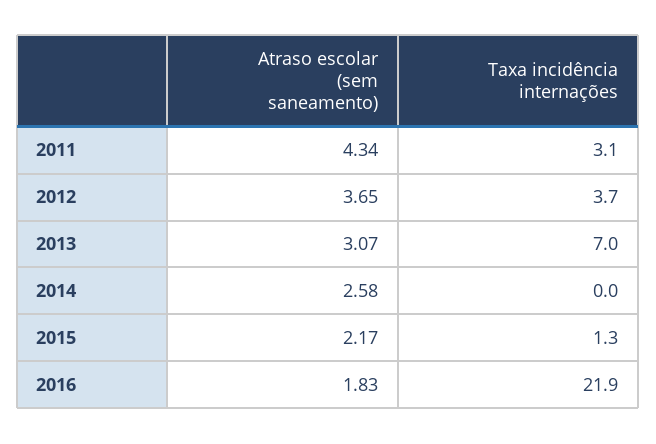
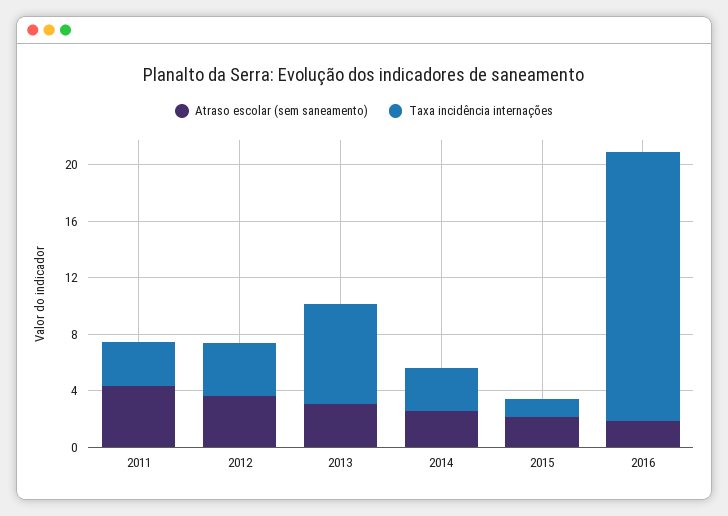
Taxa incidência internações, 2014: 0 -> 3
Taxa incidência internações, 2016: 21.9 -> 19

